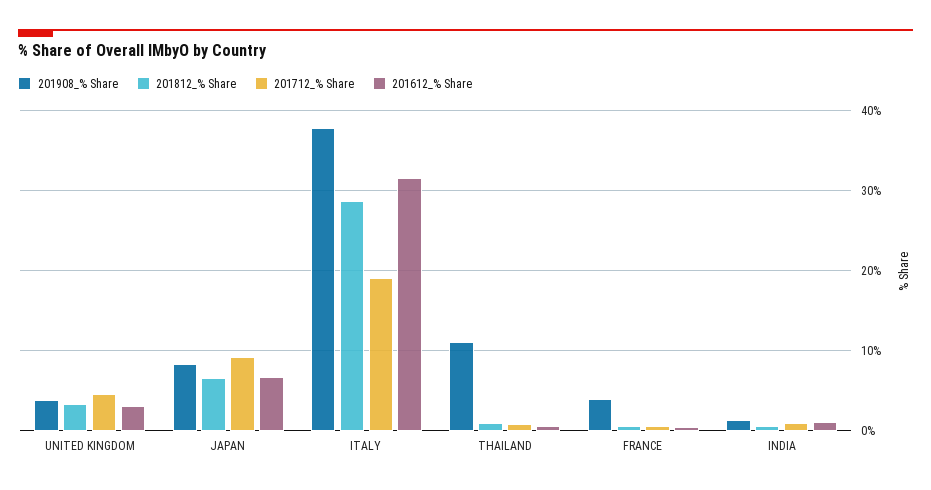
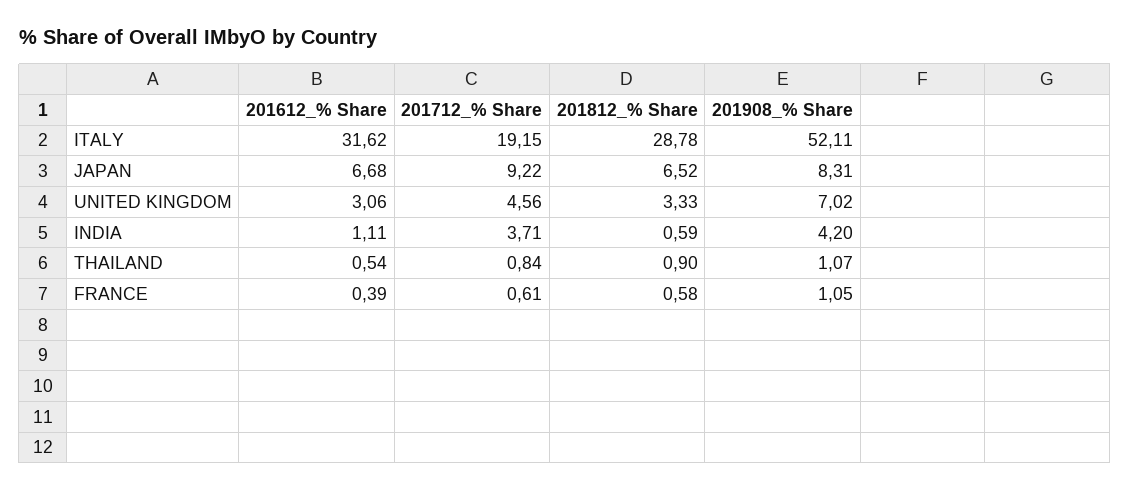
201908_% Share, UNITED KINGDOM: 4 -> 7.02
201908_% Share, ITALY: 38 -> 52.11
201908_% Share, THAILAND: 11 -> 1.07
201908_% Share, FRANCE: 4 -> 1.05
201908_% Share, INDIA: 1 -> 4.2
201712_% Share, INDIA: 1 -> 3.71

